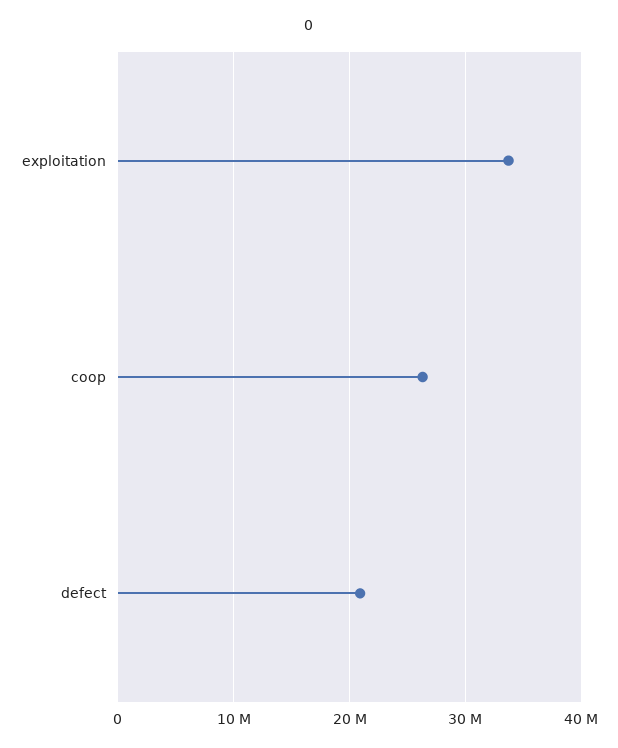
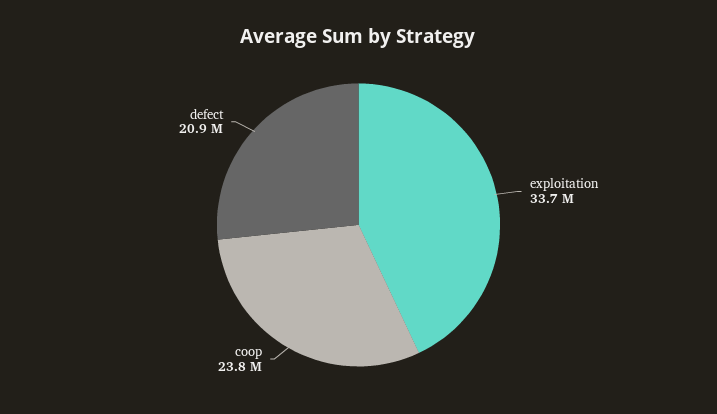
coop: 26000000 -> 23800000

